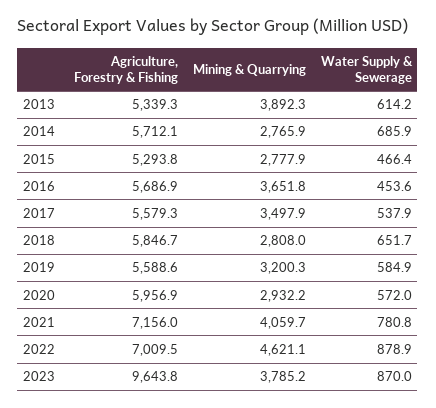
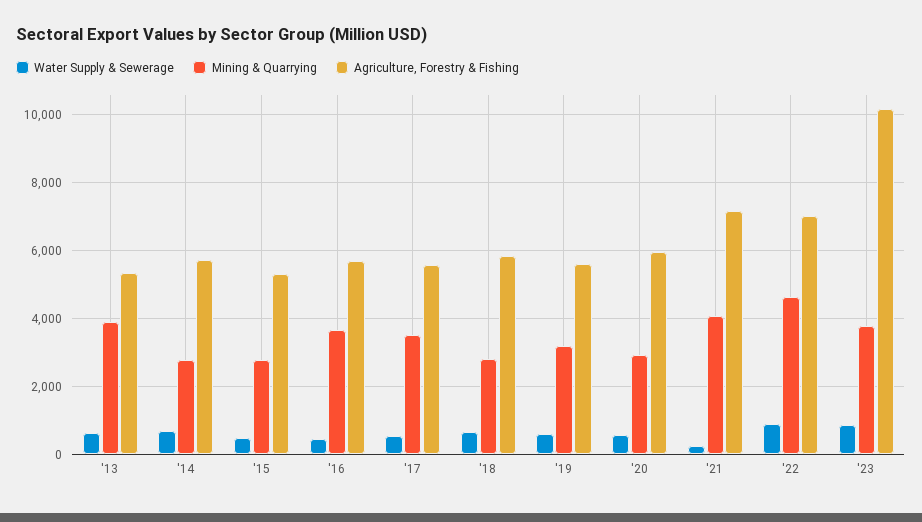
Water Supply & Sewerage, 2021: 780.8 -> 200
Agriculture, Forestry & Fishing, 2023: 9643.8 -> 10200

